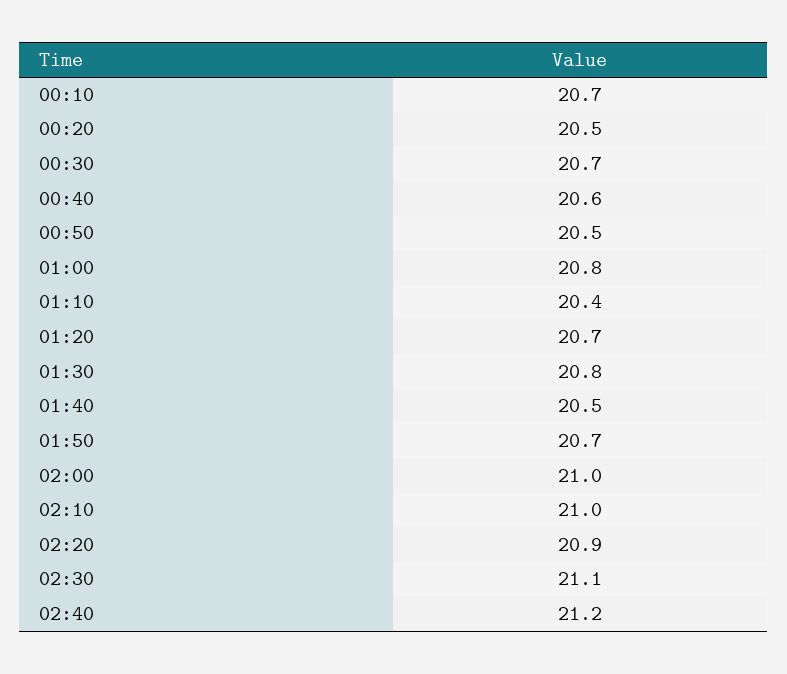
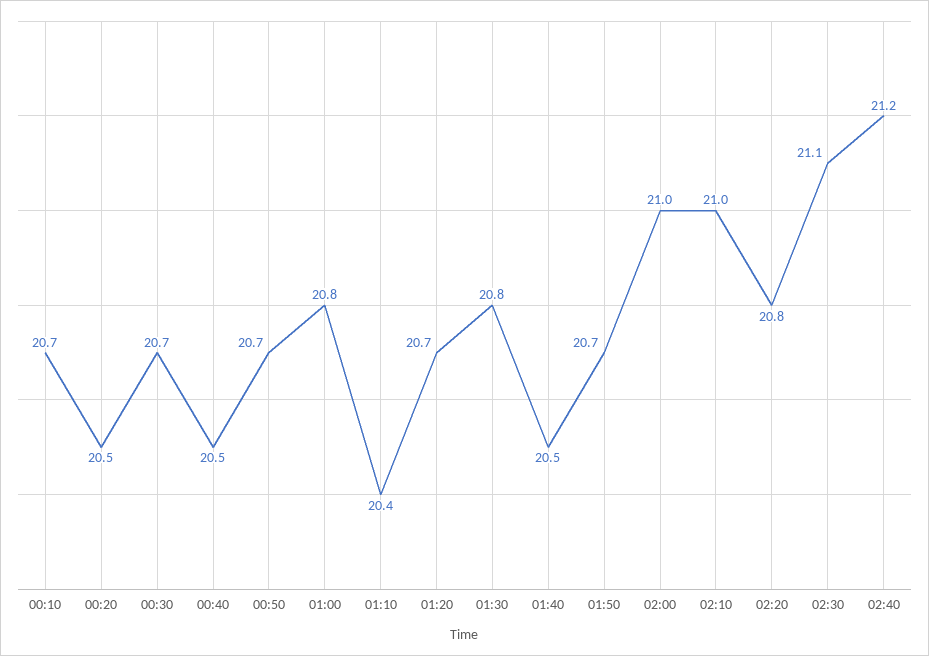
00:40: 20.6 -> 20.5
00:50: 20.5 -> 20.7
02:20: 20.9 -> 20.8

